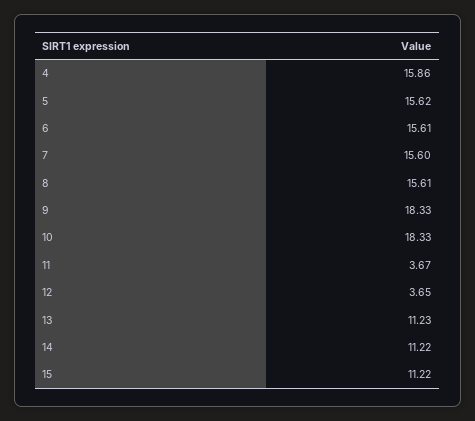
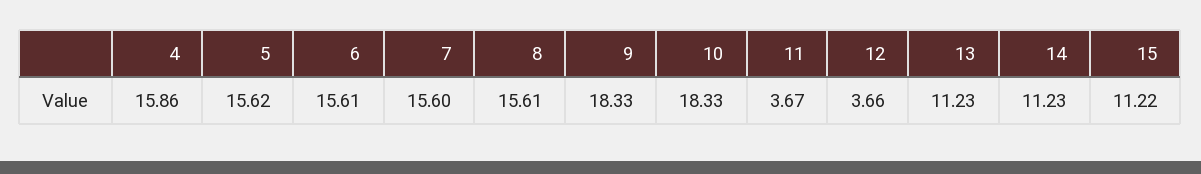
12: 3.65 -> 3.66
14: 11.22 -> 11.23

